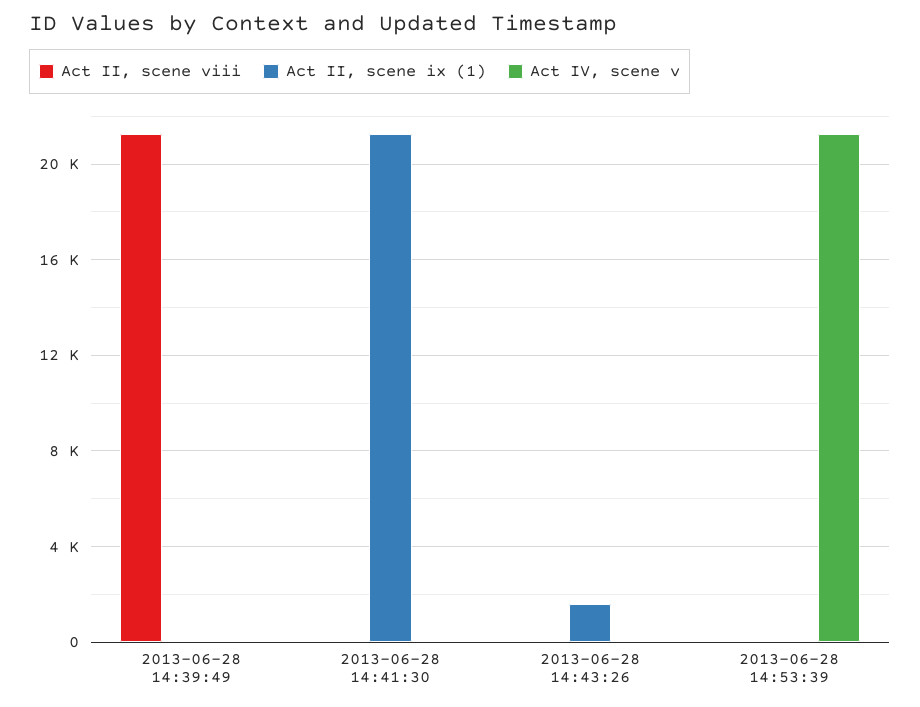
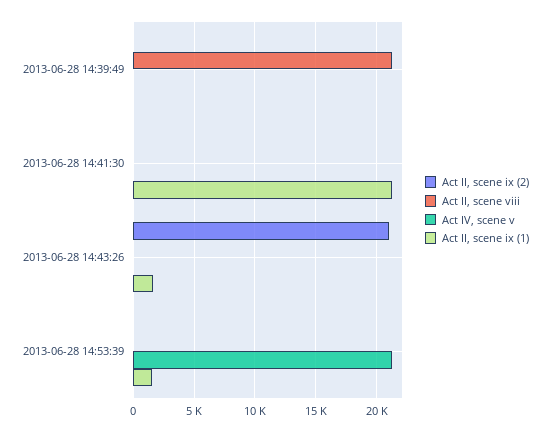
Act II, scene ix (1), 2013-06-28 14:53:39: 0 -> 1500
Act II, scene ix (2), 2013-06-28 14:39:49: none -> 0
Act II, scene ix (2), 2013-06-28 14:41:30: none -> 0
Act II, scene ix (2), 2013-06-28 14:43:26: none -> 21000
Act II, scene ix (2), 2013-06-28 14:53:39: none -> 0

